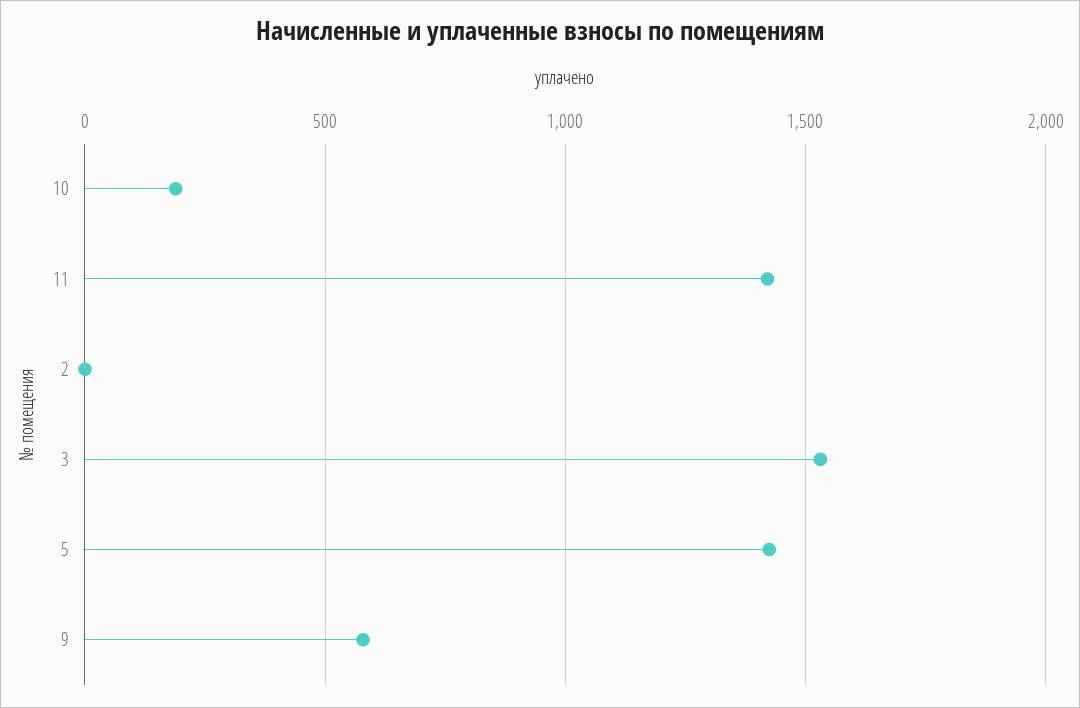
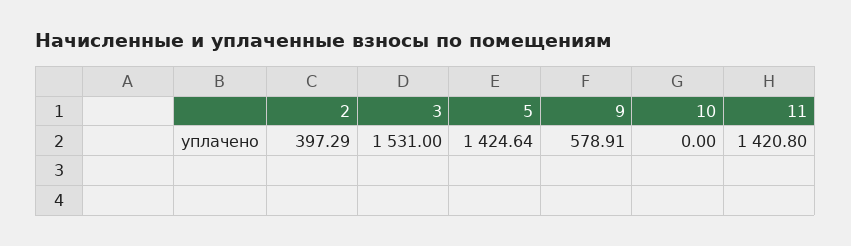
10: 200 -> 0
2: 0 -> 397.29

